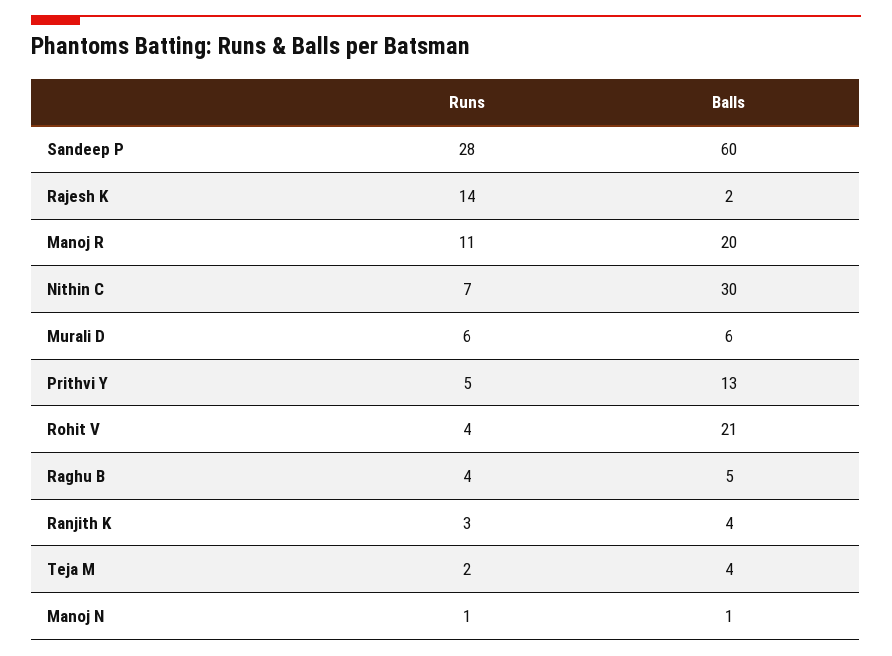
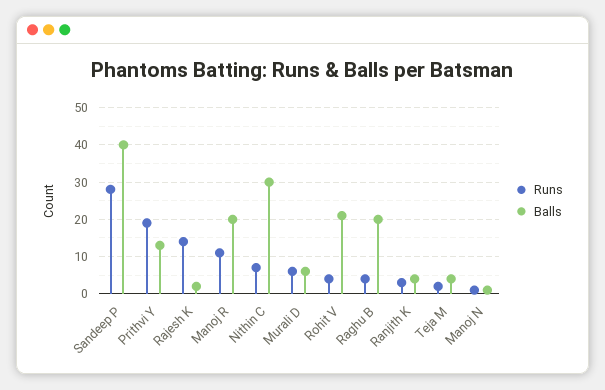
Balls, Sandeep P: 60 -> 40
Runs, Prithvi Y: 5 -> 20
Balls, Raghu B: 5 -> 20

